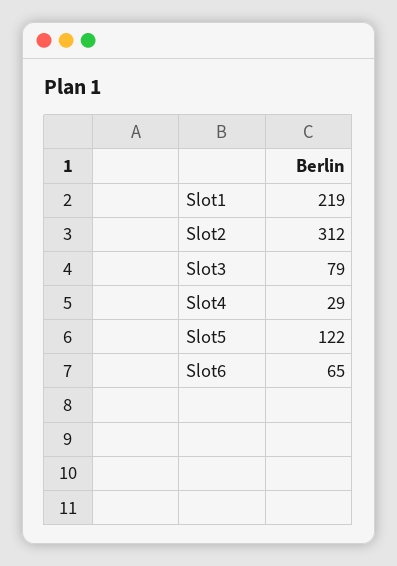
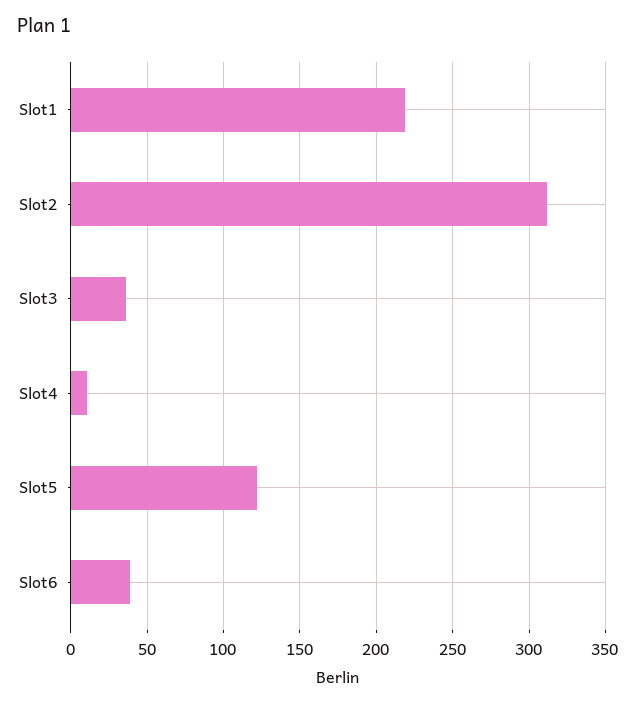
Slot3: 79 -> 35
Slot4: 29 -> 10
Slot6: 65 -> 40

